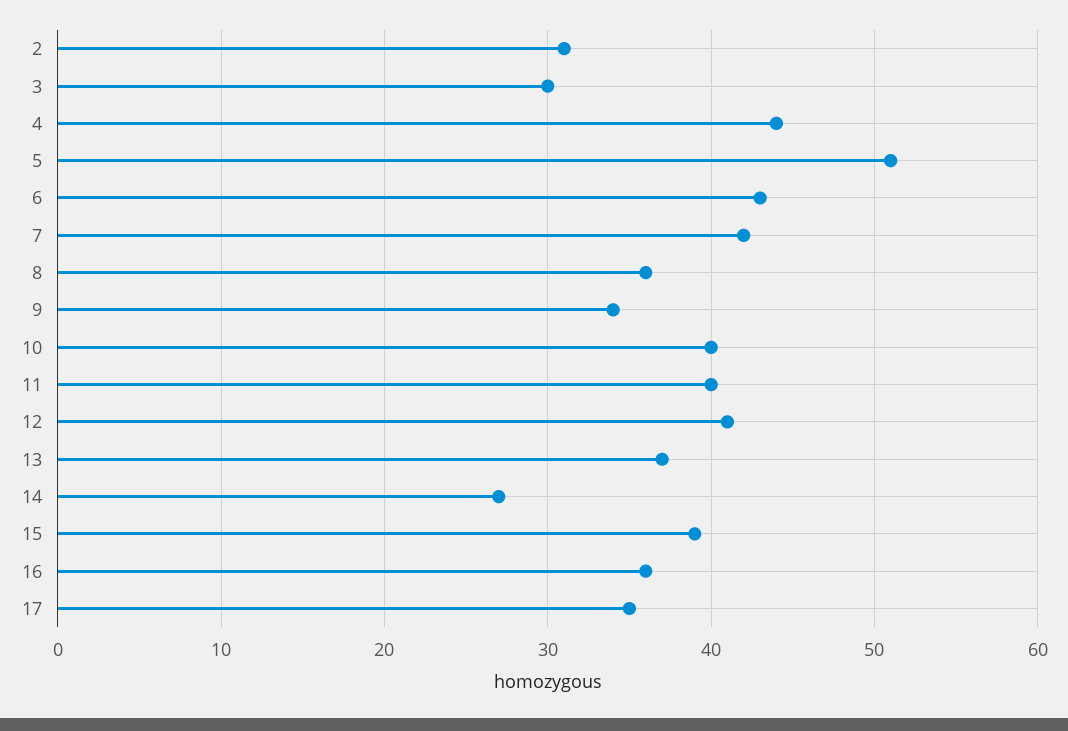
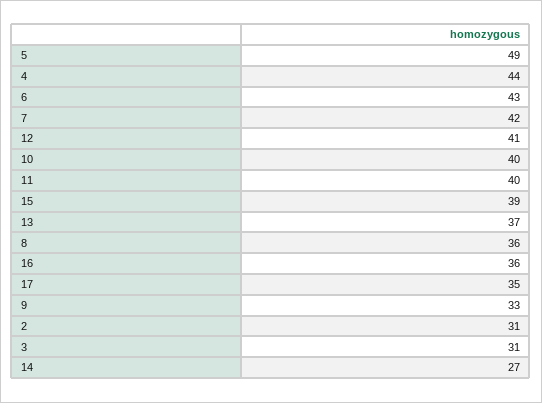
3: 30 -> 31
5: 51 -> 49
9: 34 -> 33

